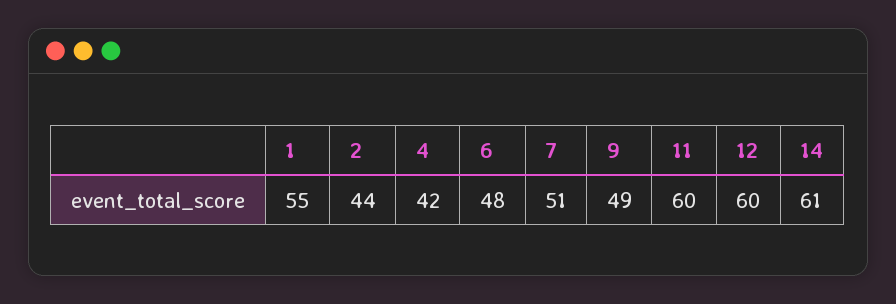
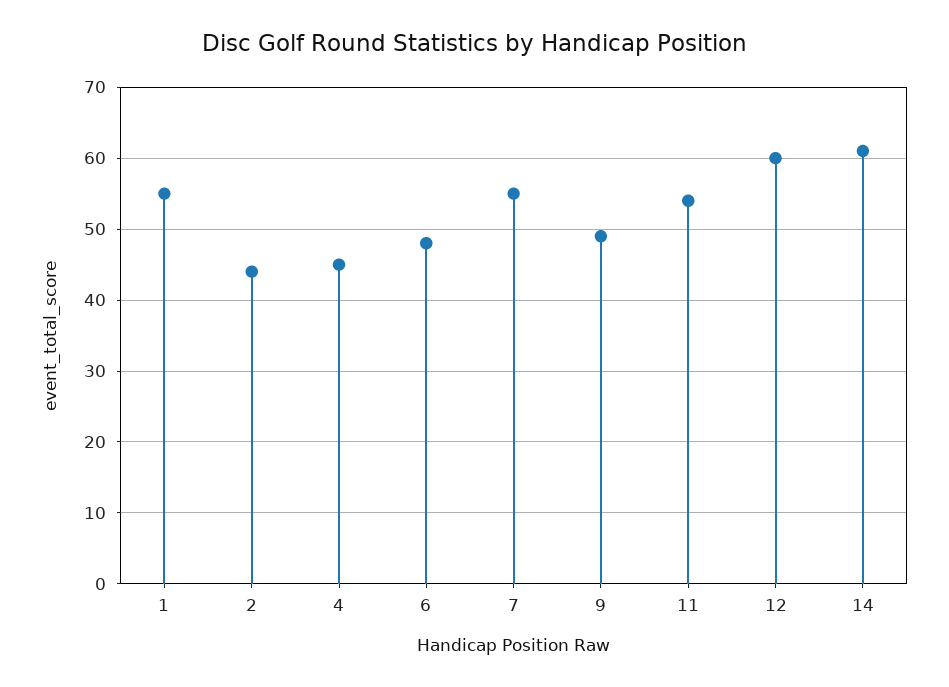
4: 42 -> 45
7: 51 -> 55
11: 60 -> 54

